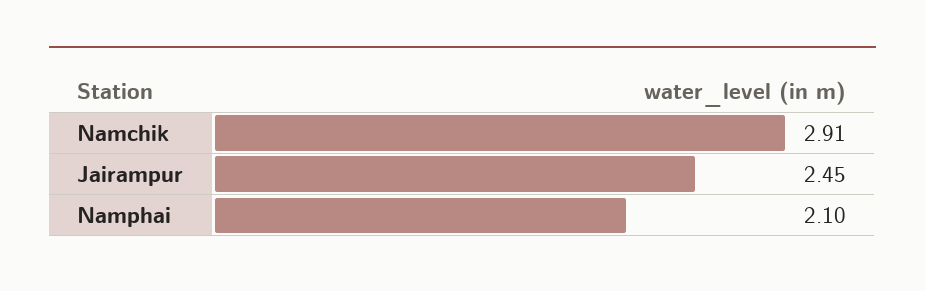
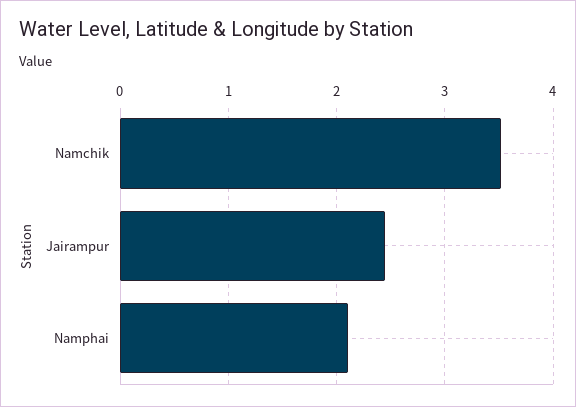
Namchik: 2.91 -> 3.5

